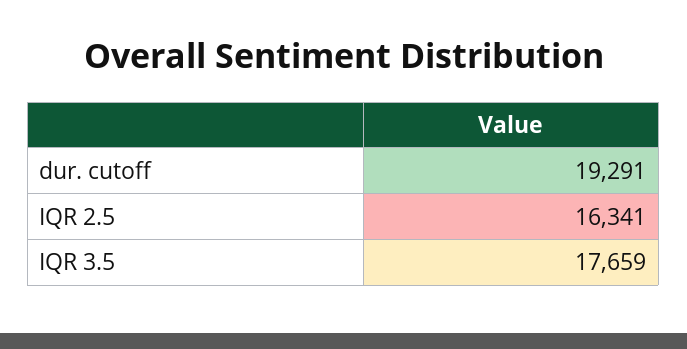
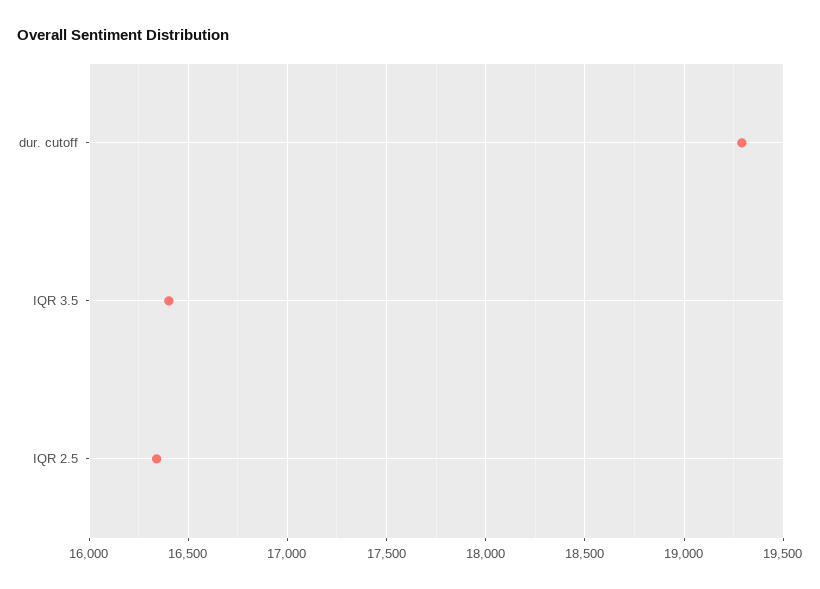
IQR 3.5: 17659 -> 16400

